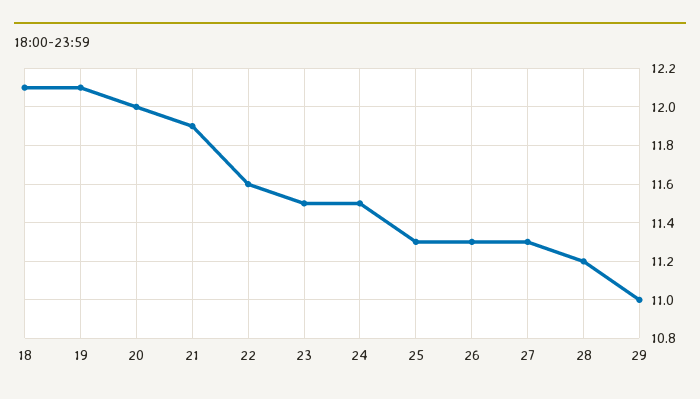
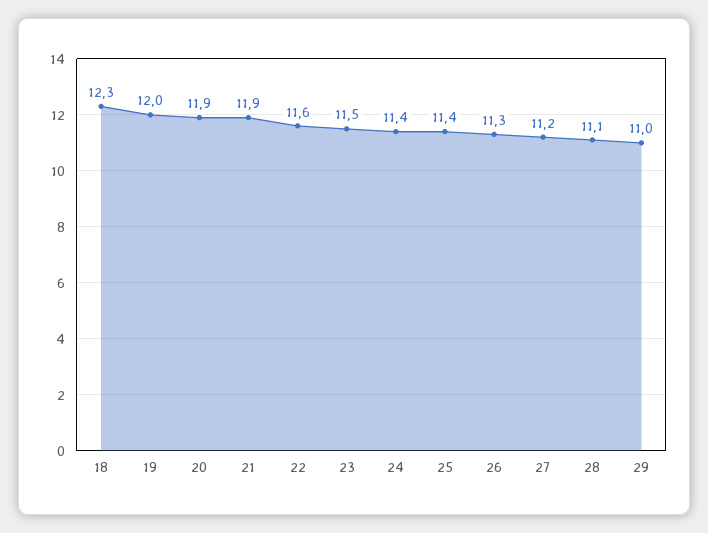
18: 12.1 -> 12.3
19: 12.1 -> 12
20: 12 -> 11.9
24: 11.5 -> 11.4
25: 11.3 -> 11.4
27: 11.3 -> 11.2
28: 11.2 -> 11.1

